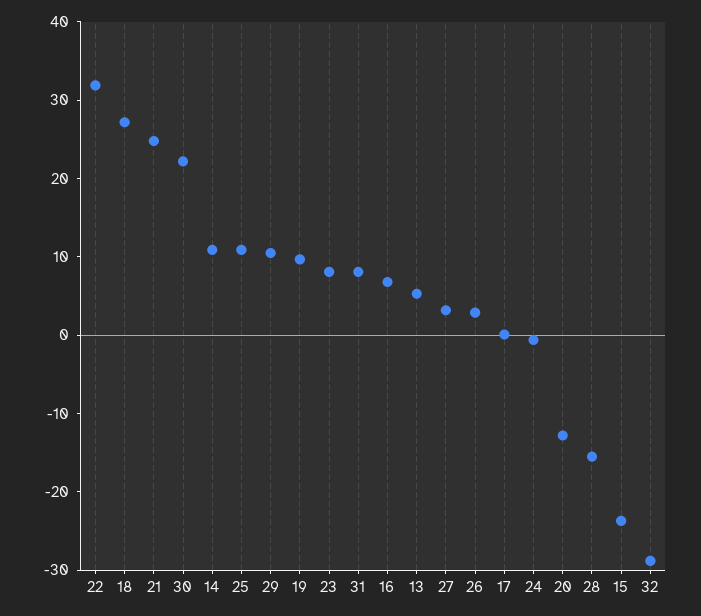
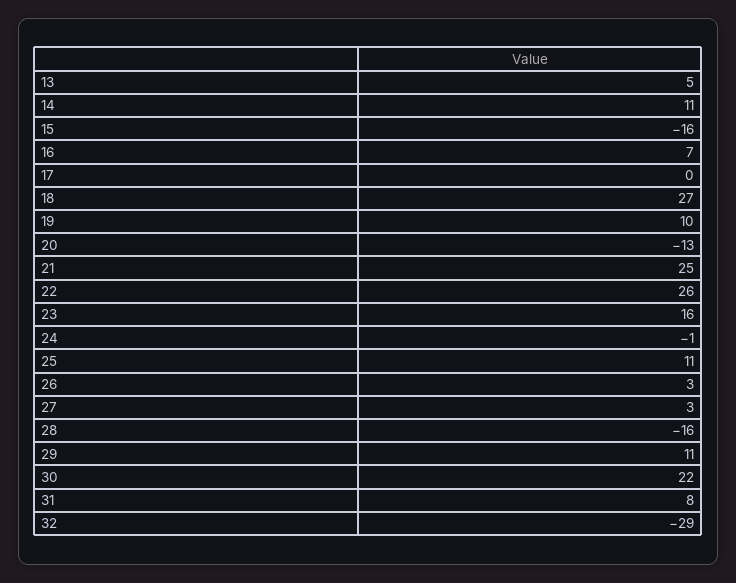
22: 32 -> 26
23: 8 -> 16
15: -24 -> -16

